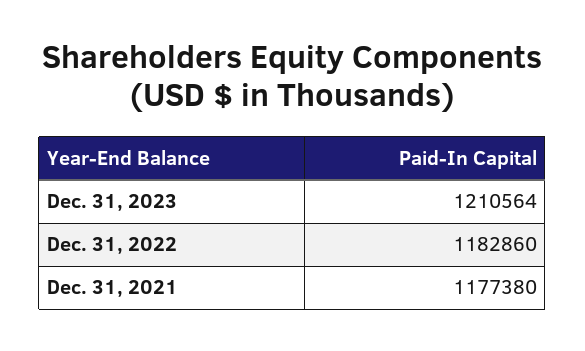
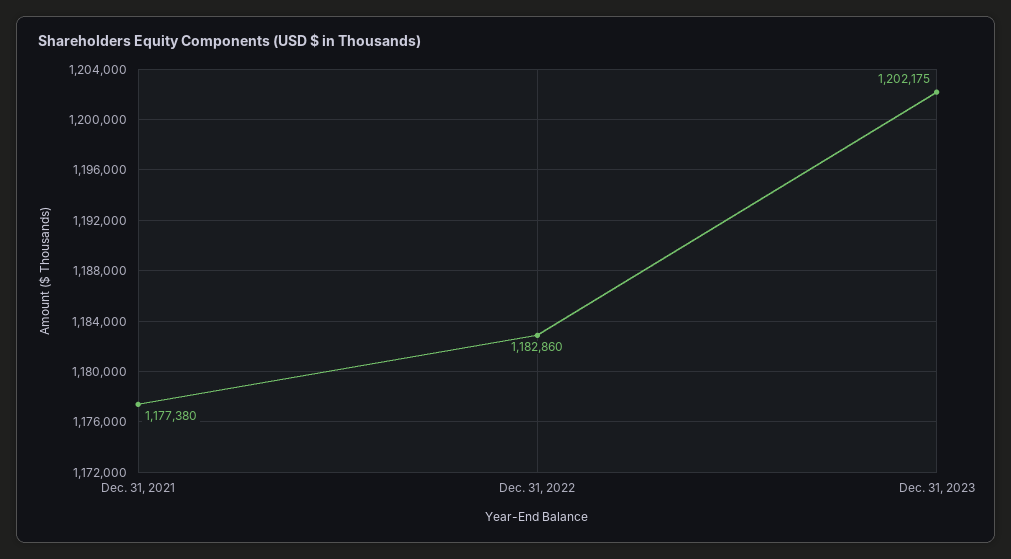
Dec. 31, 2023: 1210564 -> 1202175

